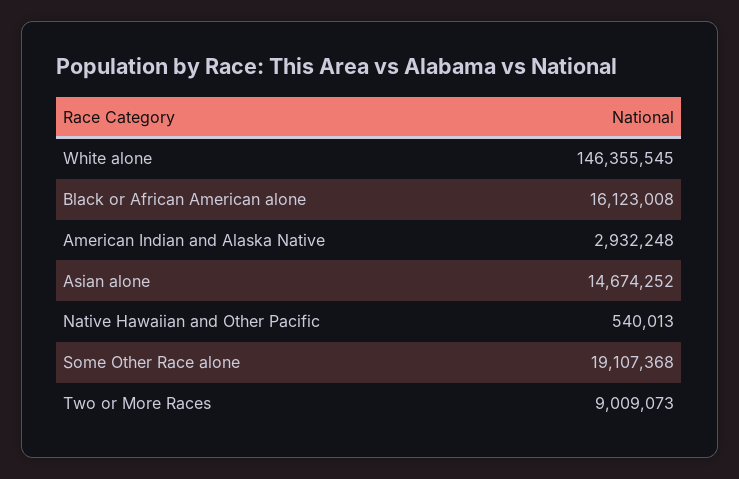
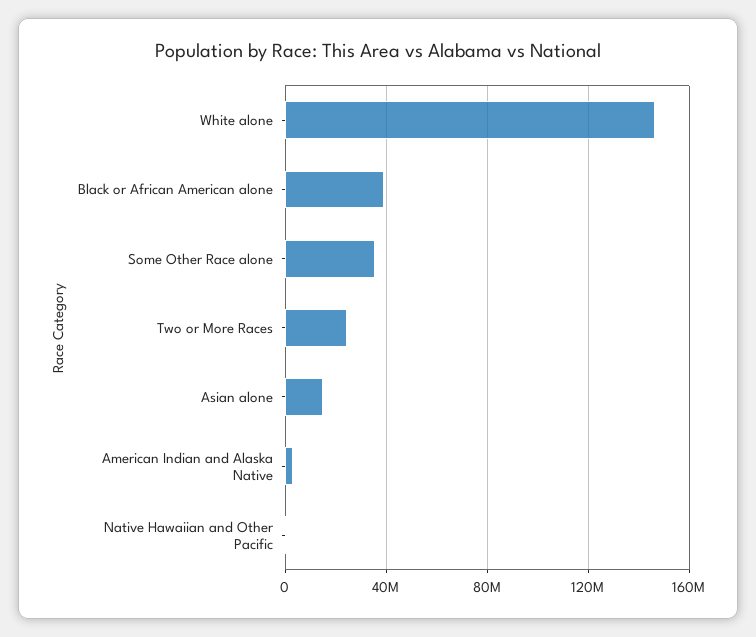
Black or African American alone: 16123008 -> 40000000
Some Other Race alone: 19107368 -> 35000000
Two or More Races: 9009073 -> 25000000

